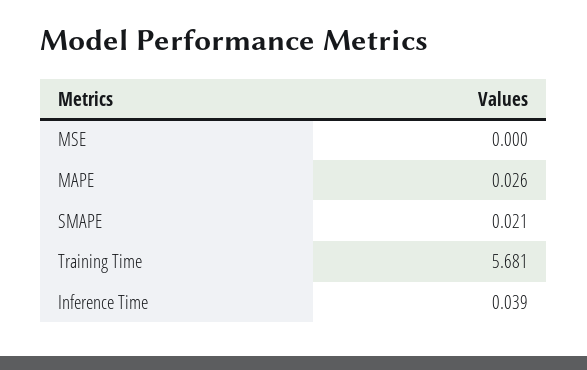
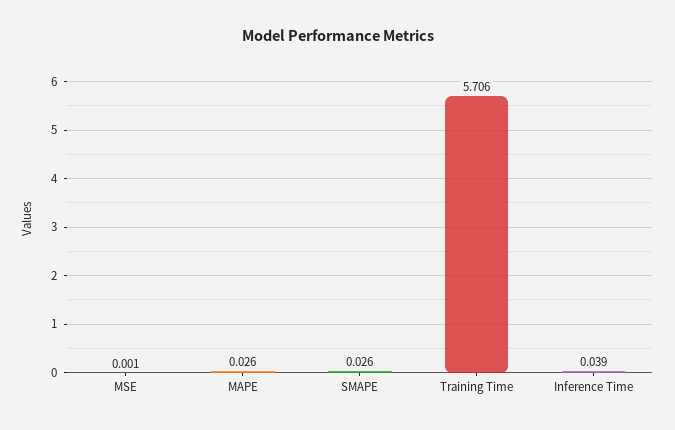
MSE: 0 -> 0.001
SMAPE: 0.021 -> 0.026
Training Time: 5.681 -> 5.706

